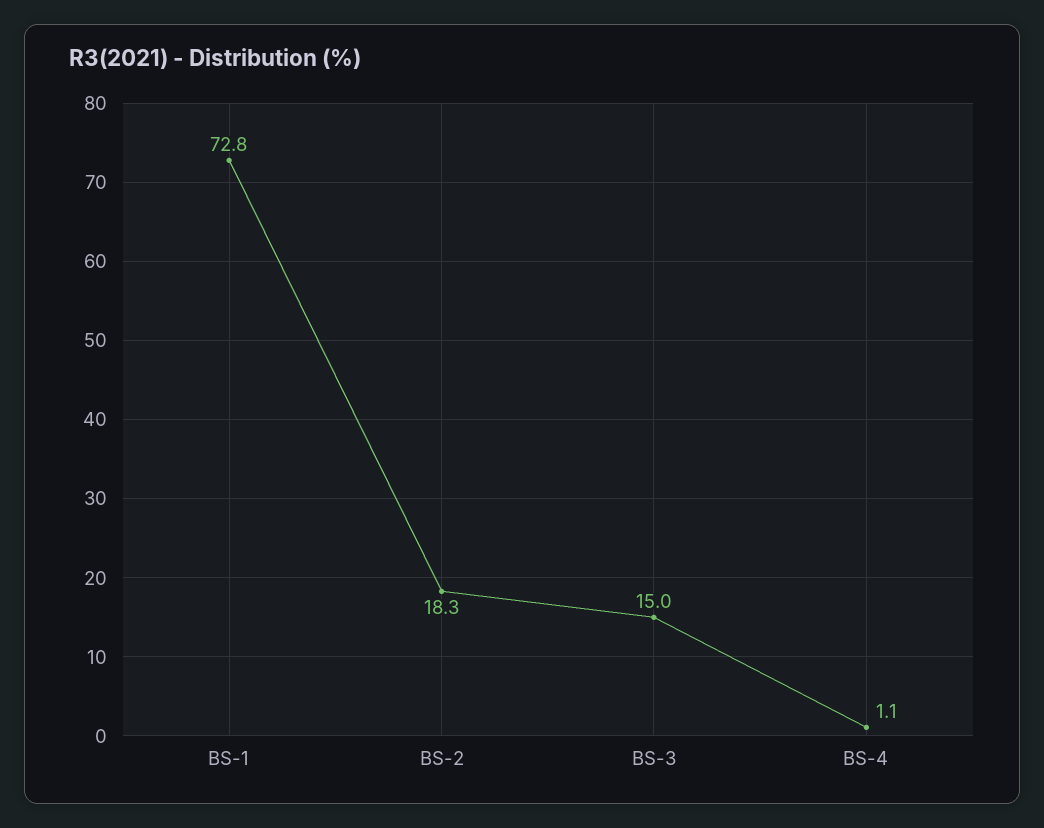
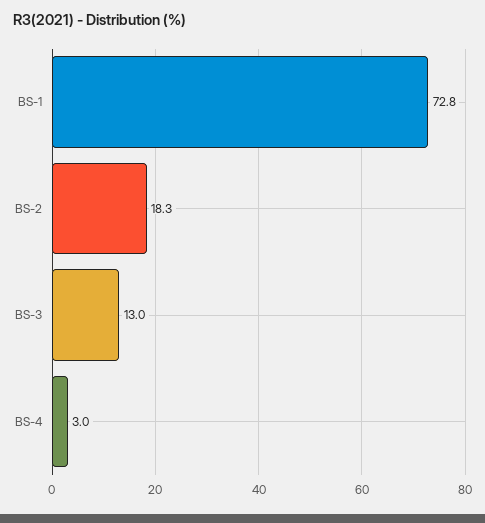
BS-3: 15 -> 13
BS-4: 1.1 -> 3

